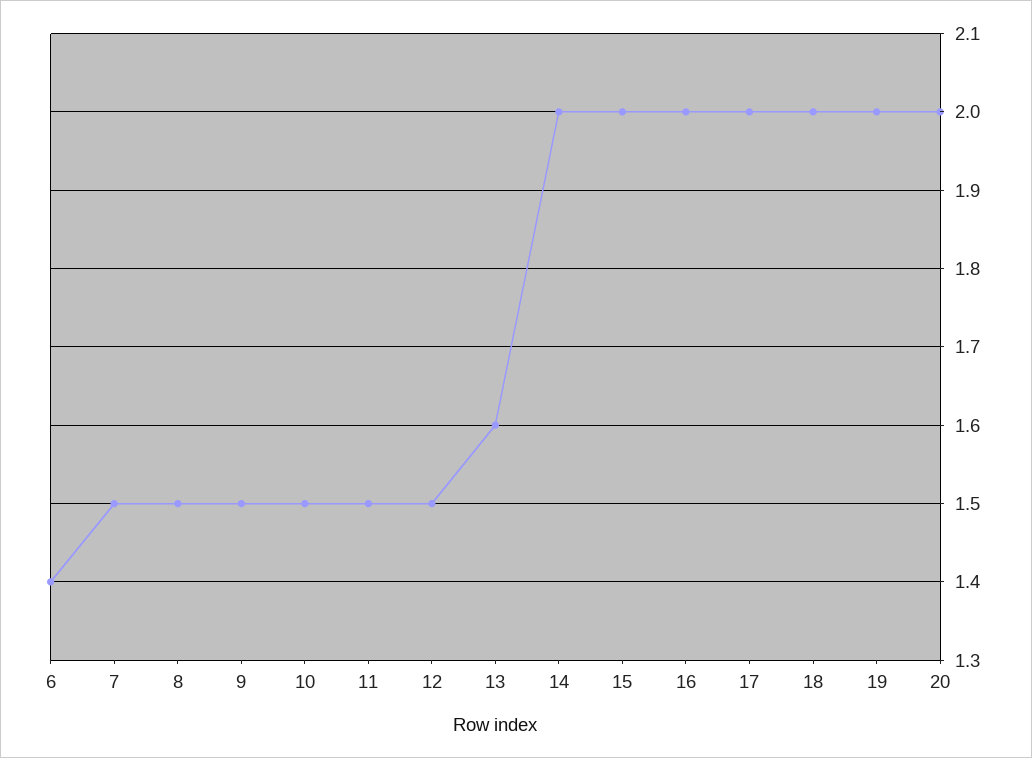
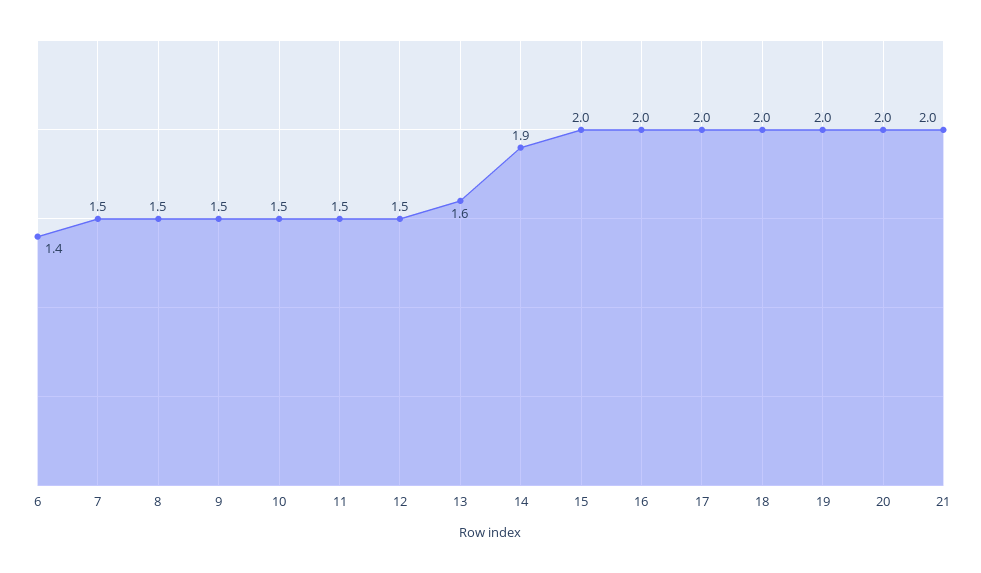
14: 2 -> 1.9
21: none -> 2

